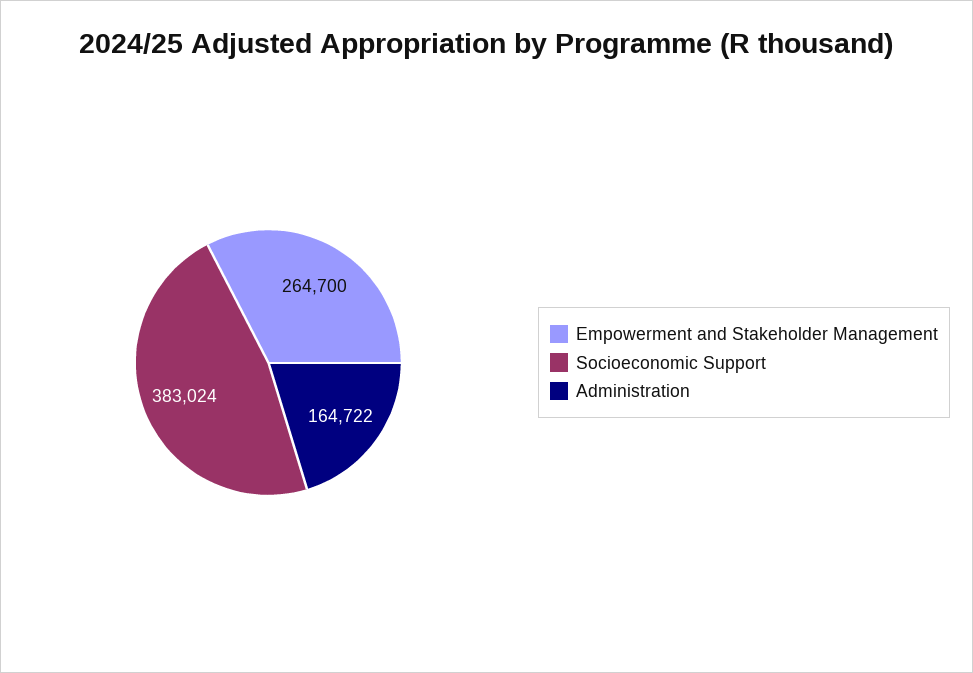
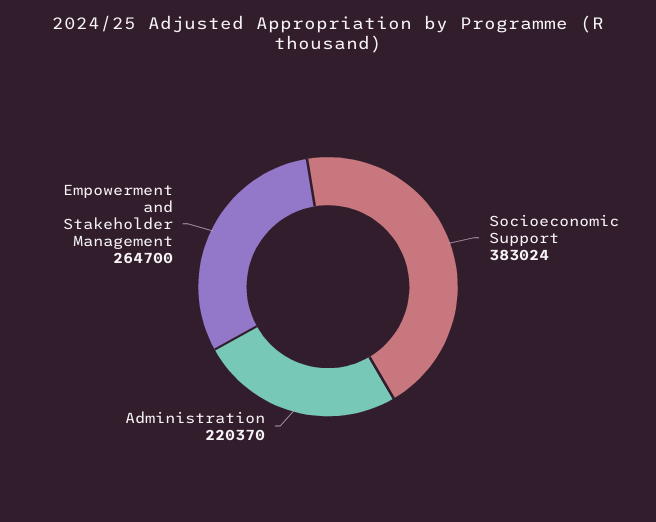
Administration: 164722 -> 220370

